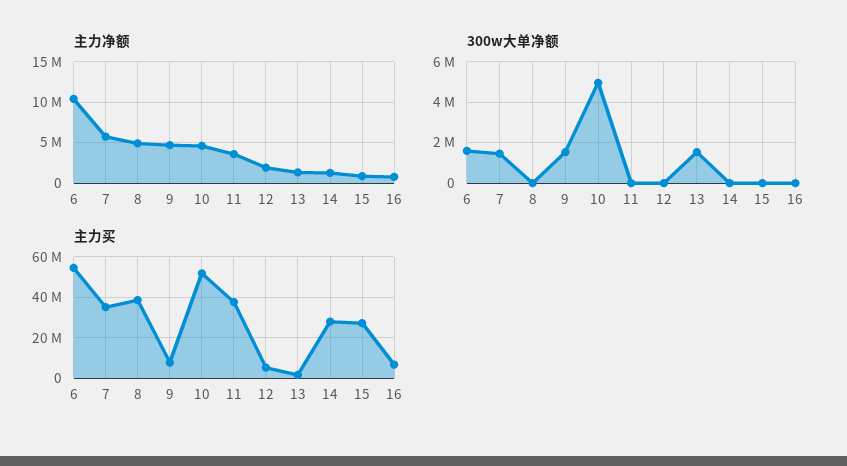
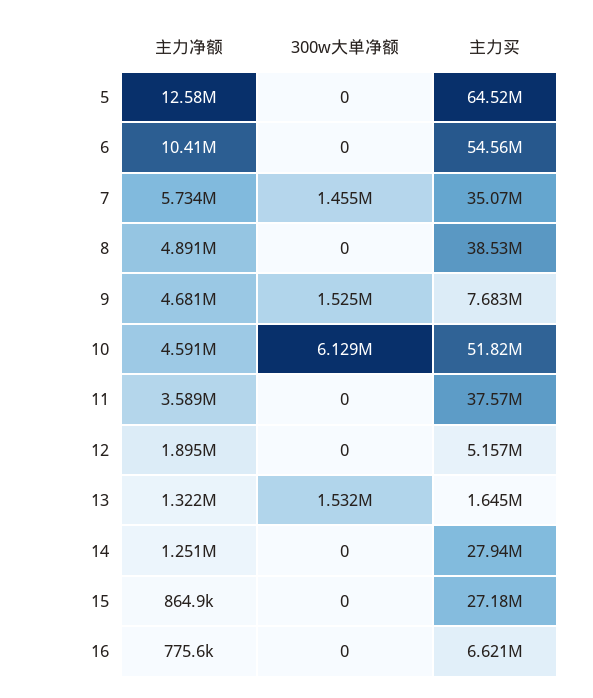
300w大单净额, 6: 1500000 -> 0
300w大单净额, 10: 5000000 -> 6129000
主力净额, 5: none -> 12580000
300w大单净额, 5: none -> 0
主力买, 5: none -> 64520000

